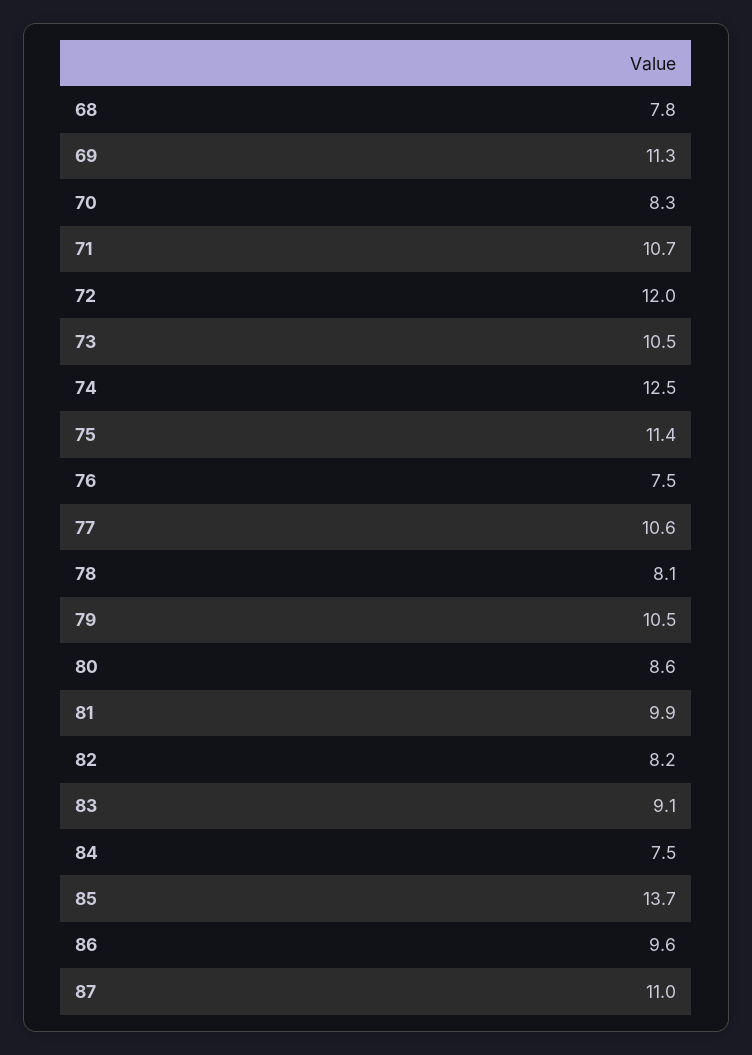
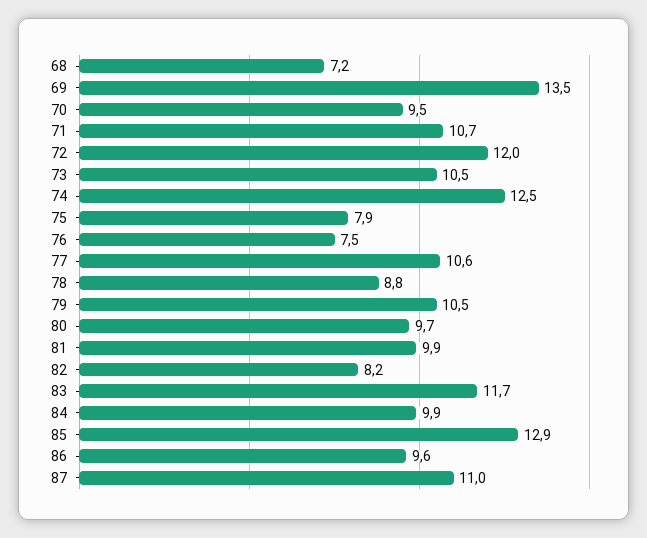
68: 7.8 -> 7.2
69: 11.3 -> 13.5
70: 8.3 -> 9.5
75: 11.4 -> 7.9
78: 8.1 -> 8.8
80: 8.6 -> 9.7
83: 9.1 -> 11.7
84: 7.5 -> 9.9
85: 13.7 -> 12.9

